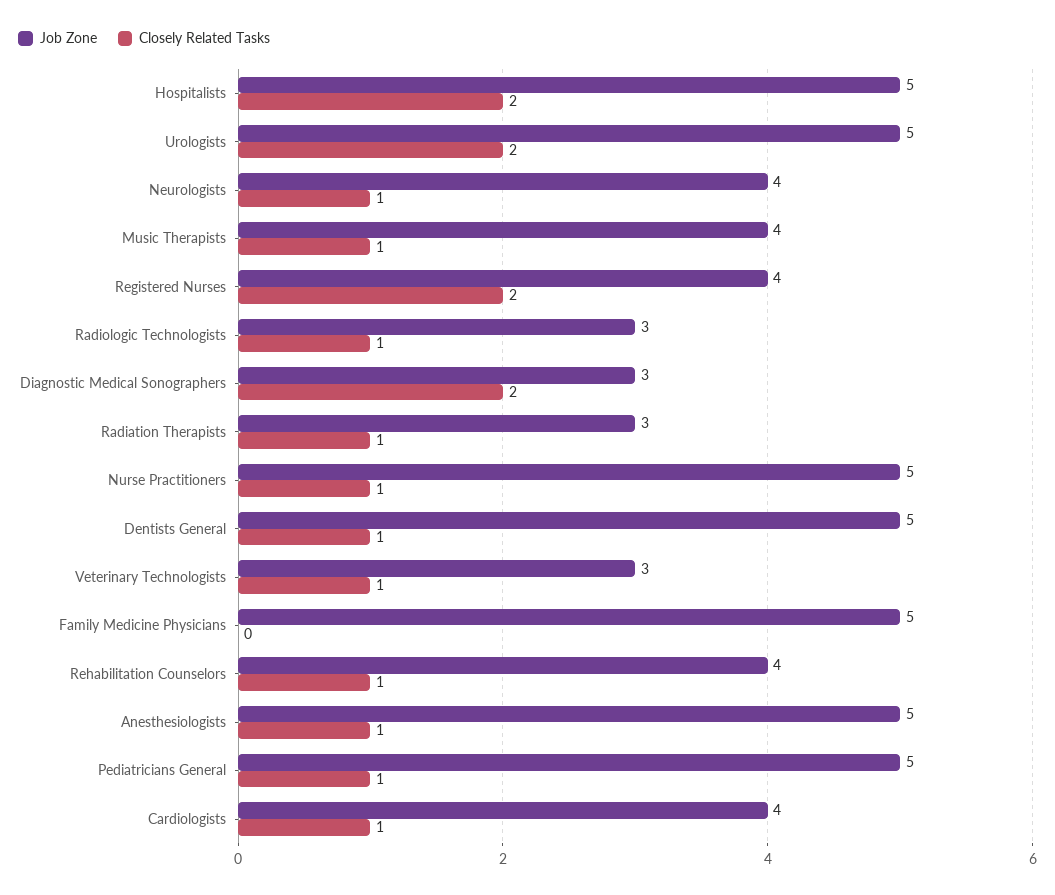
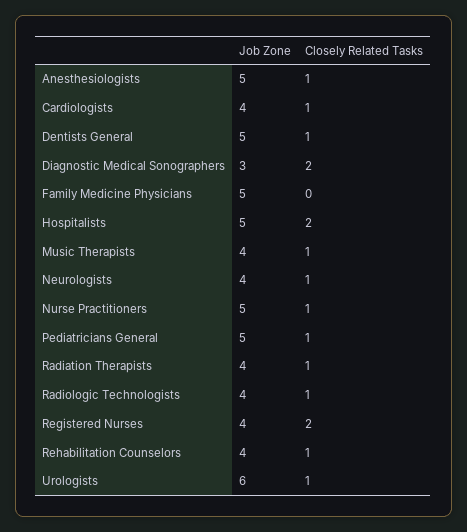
Job Zone, Urologists: 5 -> 6
Closely Related Tasks, Urologists: 2 -> 1
Job Zone, Radiologic Technologists: 3 -> 4
Job Zone, Radiation Therapists: 3 -> 4
Job Zone, Veterinary Technologists: 3 -> none
Closely Related Tasks, Veterinary Technologists: 1 -> none

